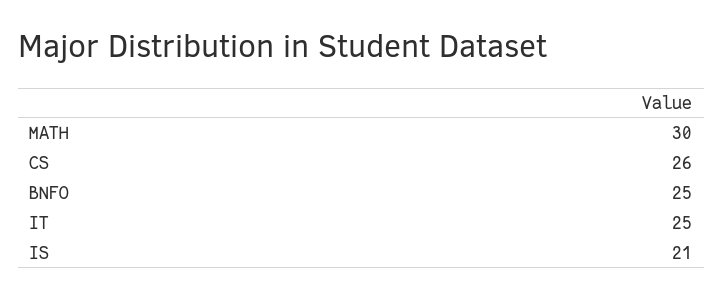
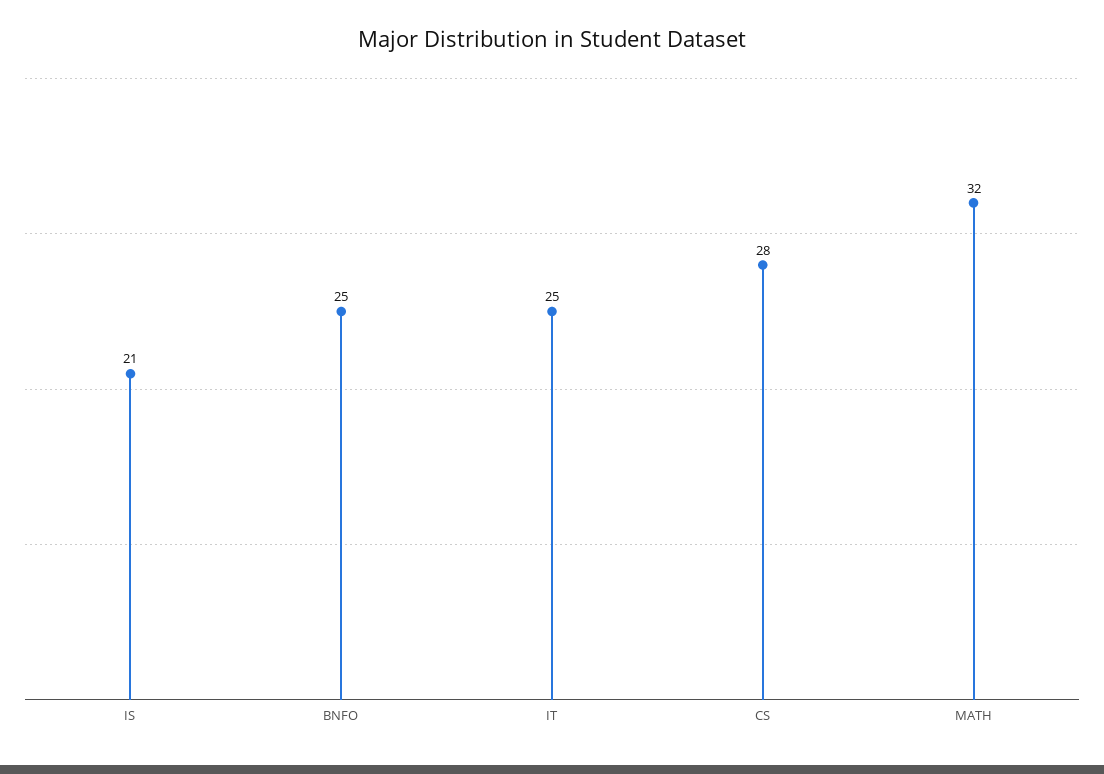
MATH: 30 -> 32
CS: 26 -> 28

